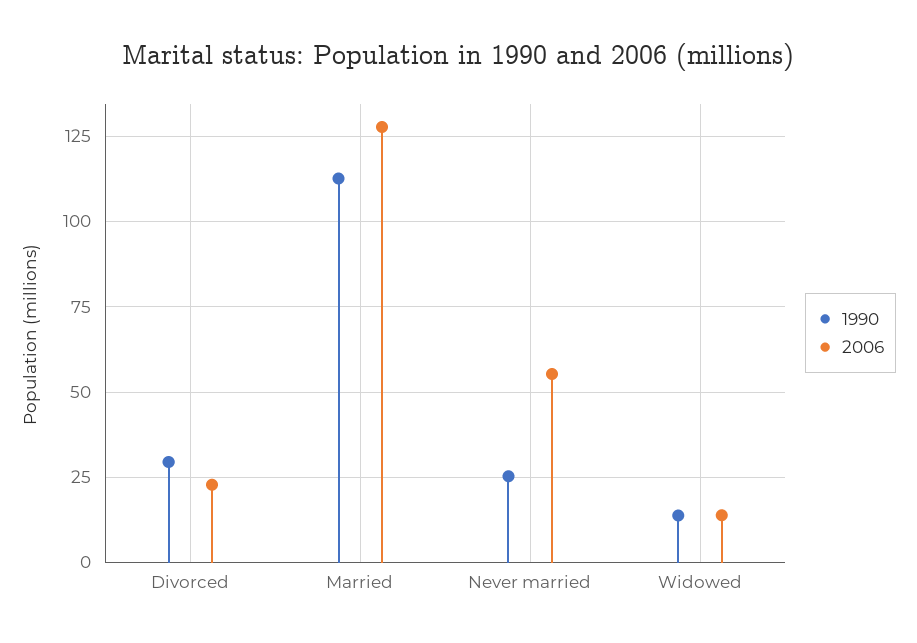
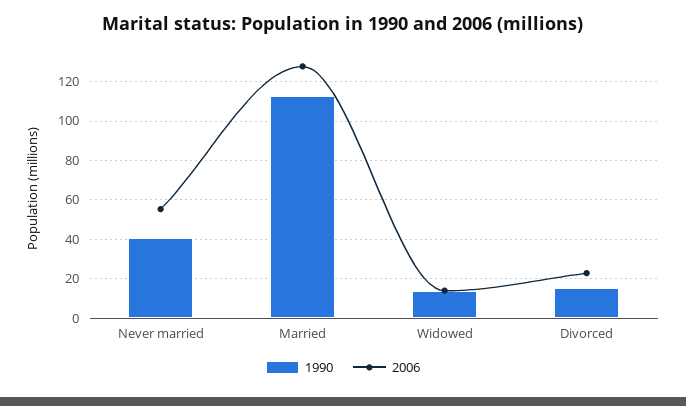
1990, Divorced: 30 -> 15
1990, Never married: 25 -> 40

